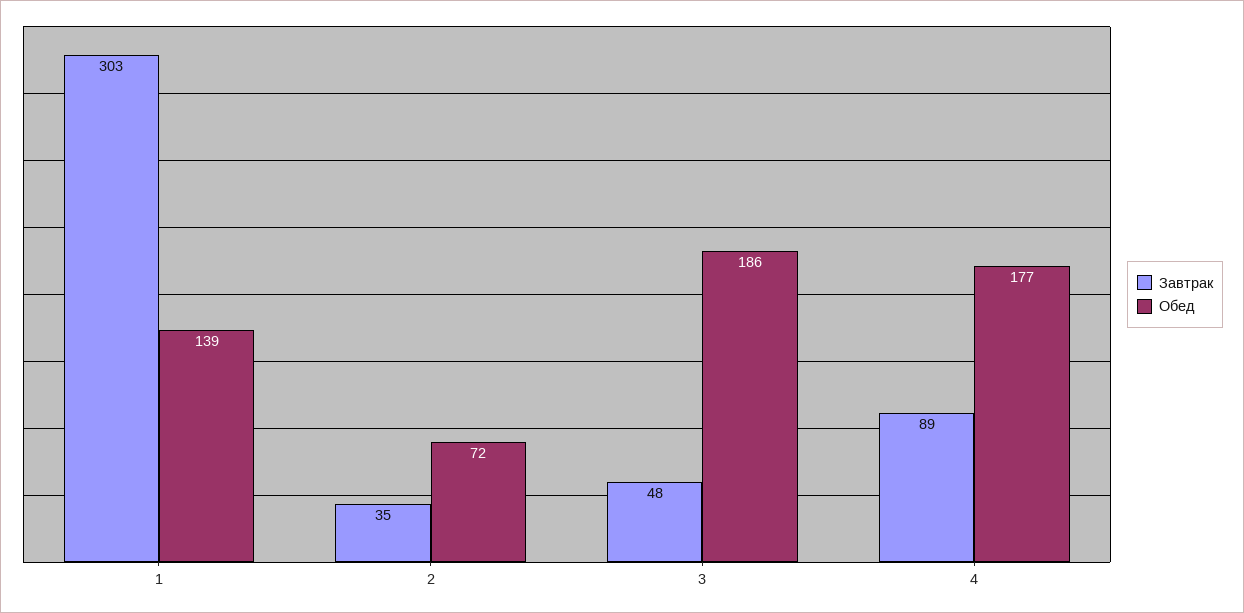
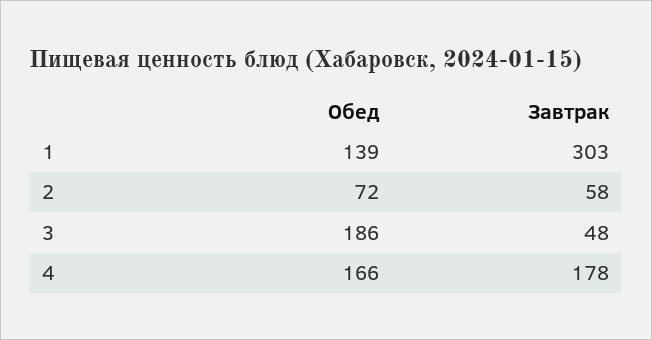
Завтрак, 2: 35 -> 58
Завтрак, 4: 89 -> 178
Обед, 4: 177 -> 166

